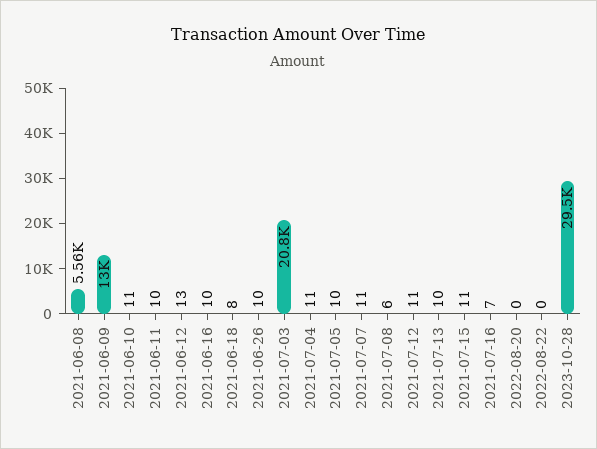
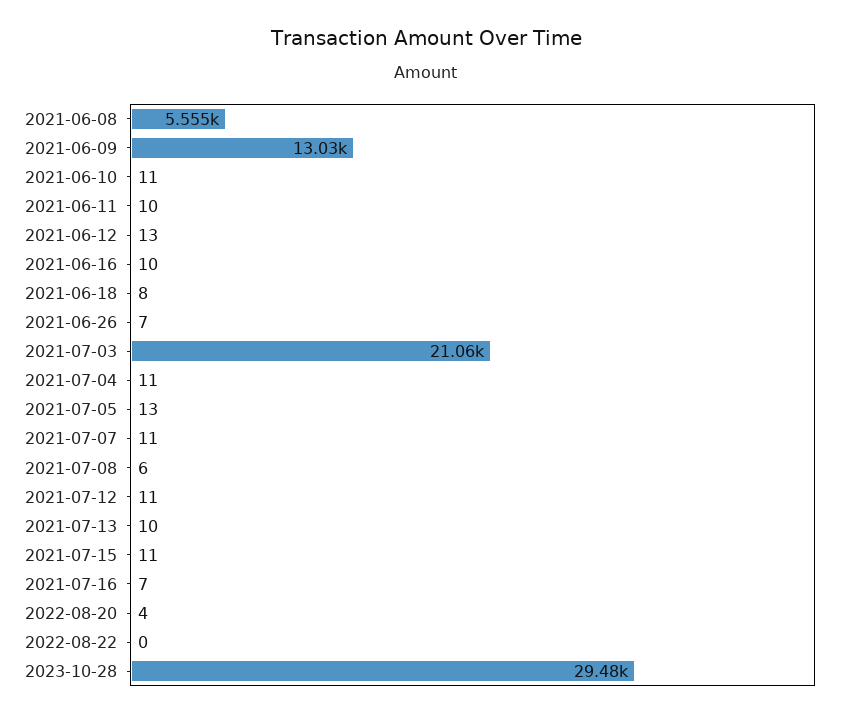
2021-06-26: 10 -> 7
2021-07-03: 20800 -> 21060
2021-07-05: 10 -> 13
2022-08-20: 0 -> 4

